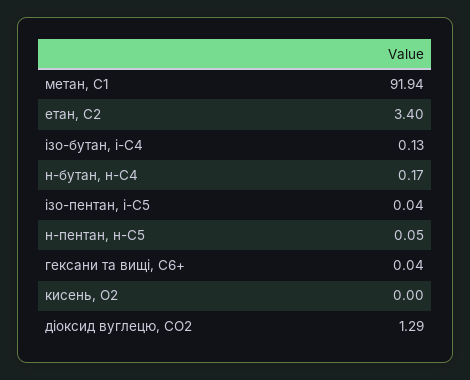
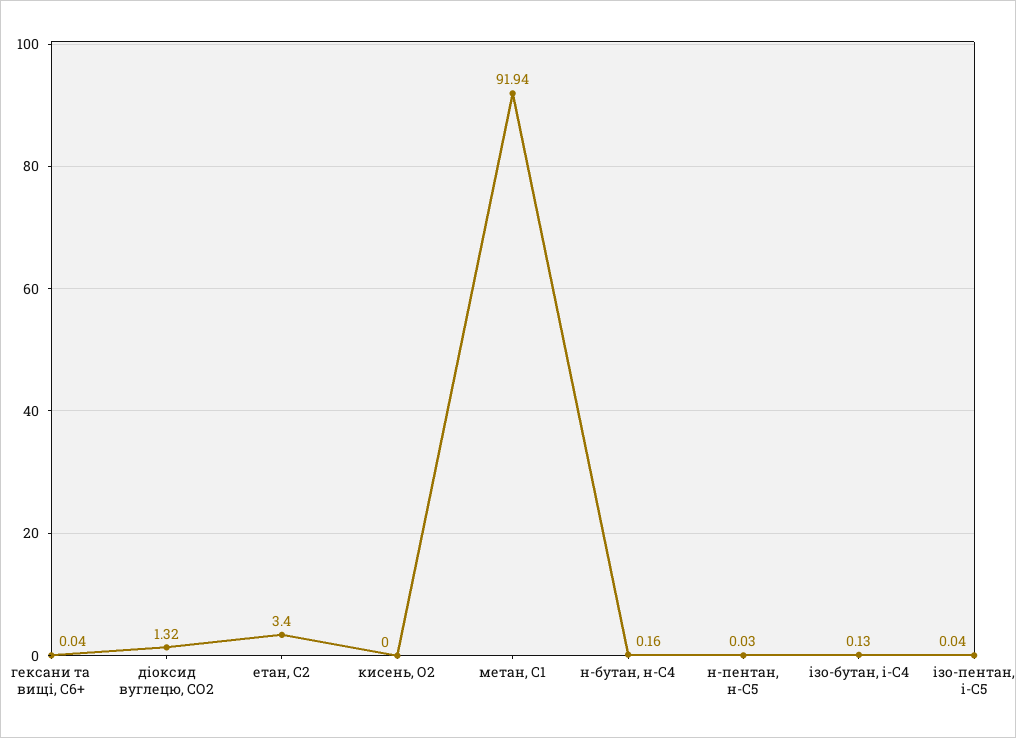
н-бутан, н-С4: 0.17 -> 0.16
н-пентан, н-С5: 0.05 -> 0.03
діоксид вуглецю, CО2: 1.29 -> 1.32

